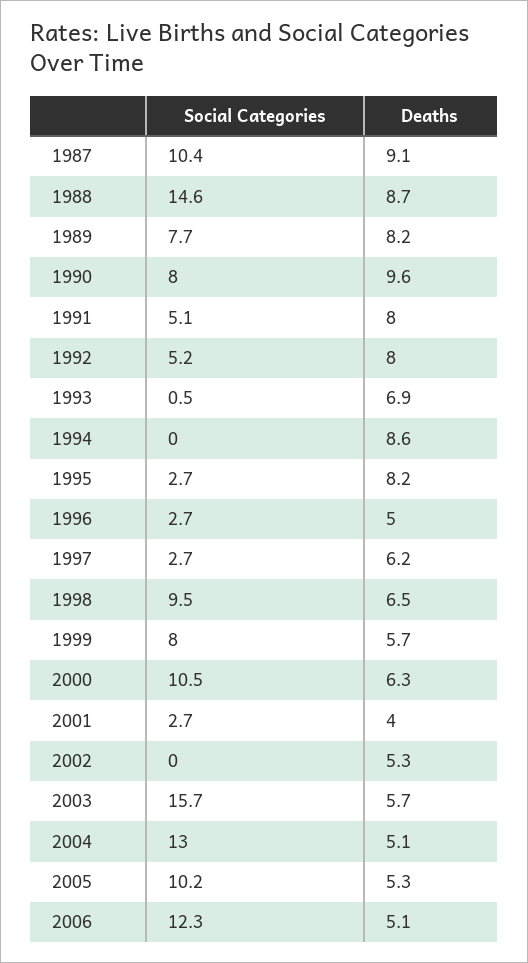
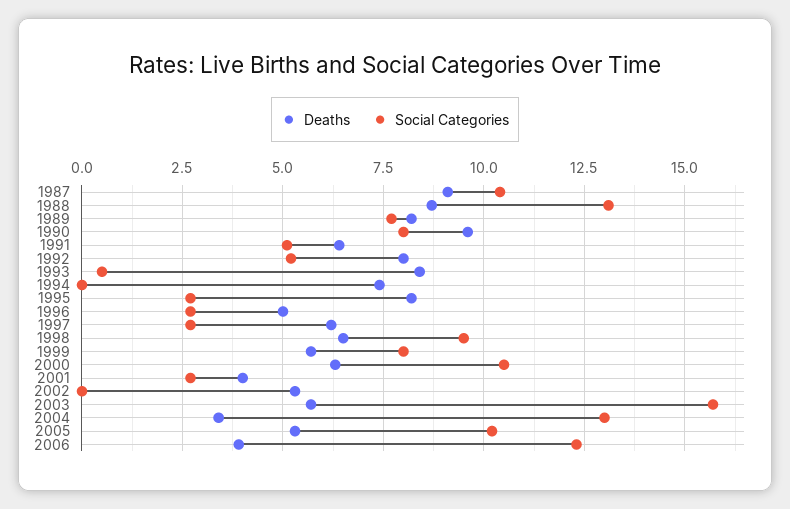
Social Categories, 1988: 14.6 -> 13
Deaths, 1991: 8 -> 6.5
Deaths, 1993: 6.9 -> 8.5
Deaths, 1994: 8.6 -> 7.5
Deaths, 2004: 5.1 -> 3.5
Deaths, 2006: 5.1 -> 4

